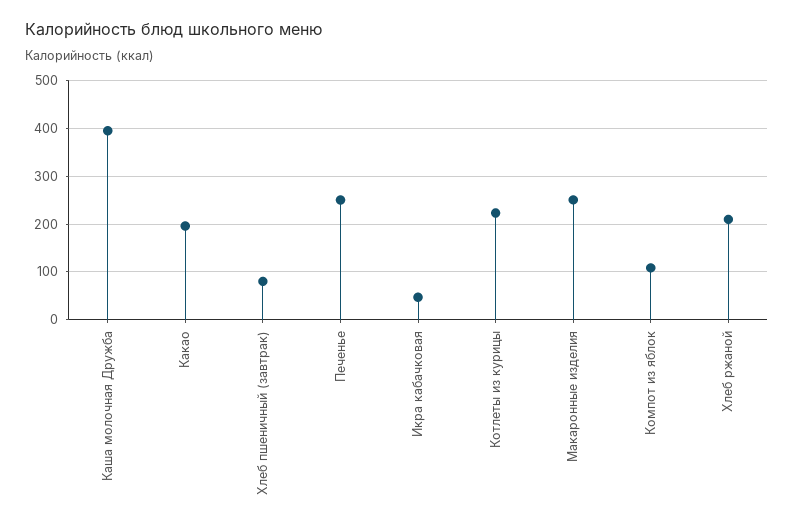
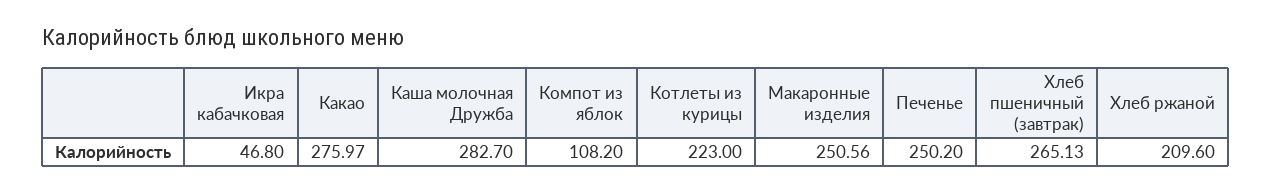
Каша молочная Дружба: 400 -> 282.7
Какао: 200 -> 275.97
Хлеб пшеничный (завтрак): 80 -> 265.13

